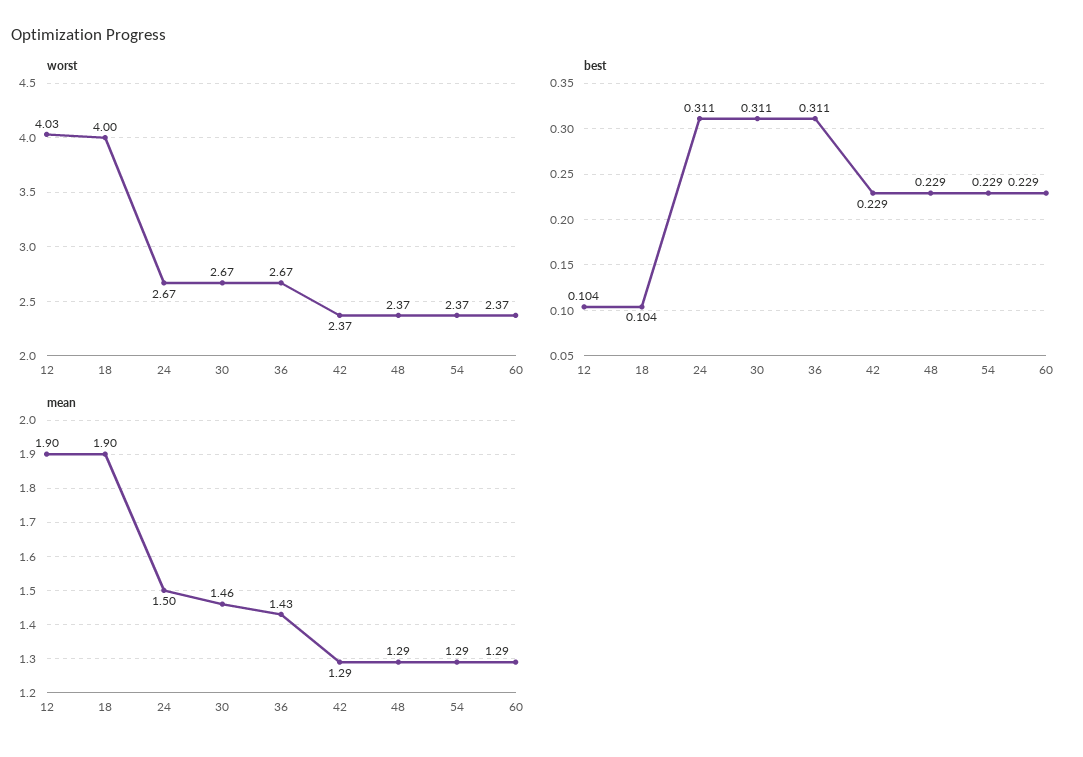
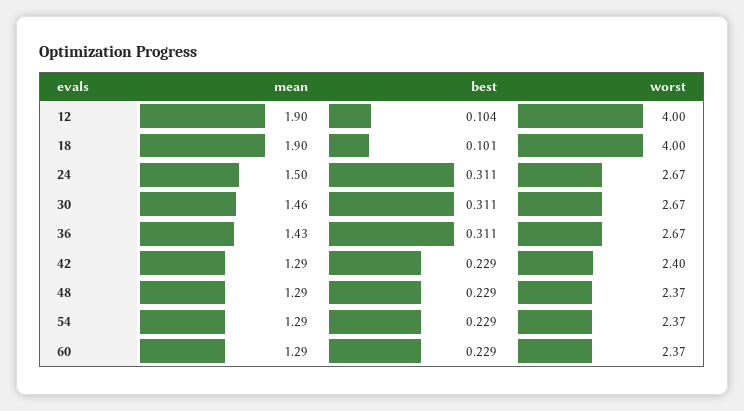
worst, 12: 4.03 -> 4
worst, 42: 2.37 -> 2.4
best, 18: 0.104 -> 0.101

